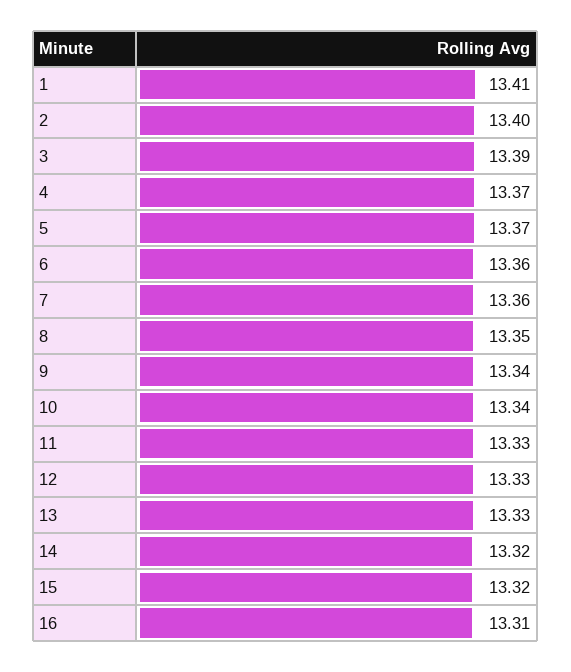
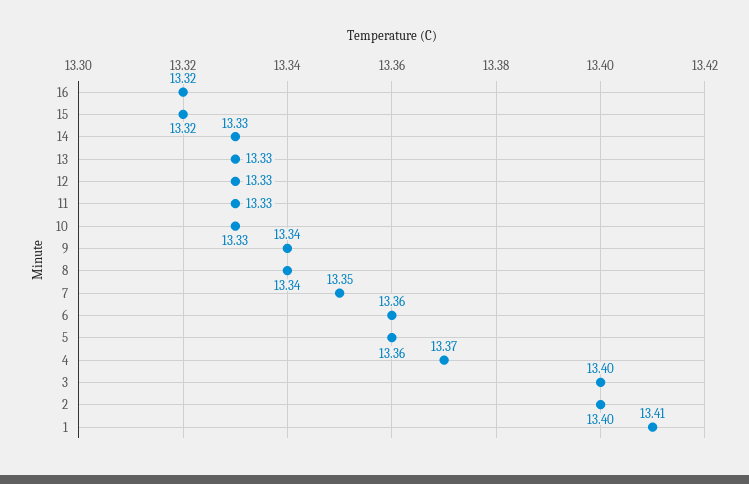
3: 13.39 -> 13.4
5: 13.37 -> 13.36
7: 13.36 -> 13.35
8: 13.35 -> 13.34
10: 13.34 -> 13.33
14: 13.32 -> 13.33
16: 13.31 -> 13.32

